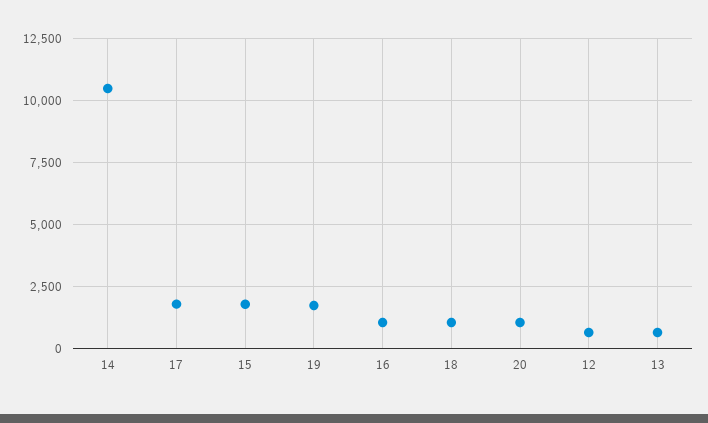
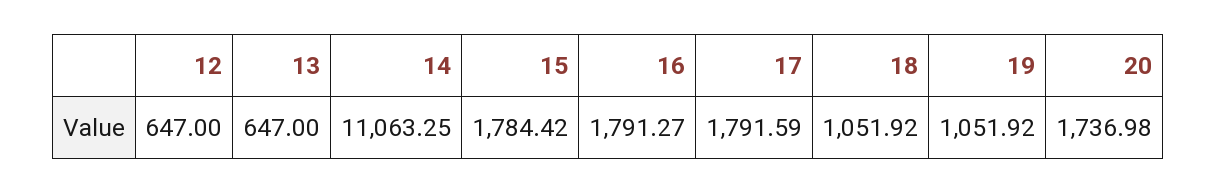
14: 10500 -> 11063.25
19: 1750 -> 1051.92
16: 1000 -> 1791.27
20: 1000 -> 1736.98

